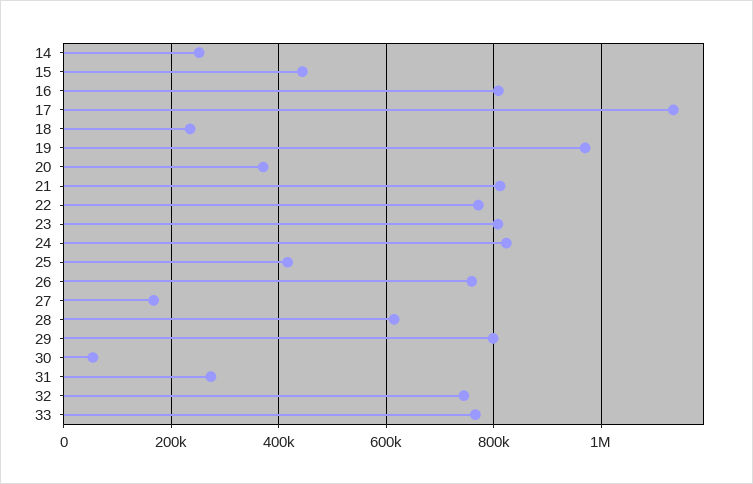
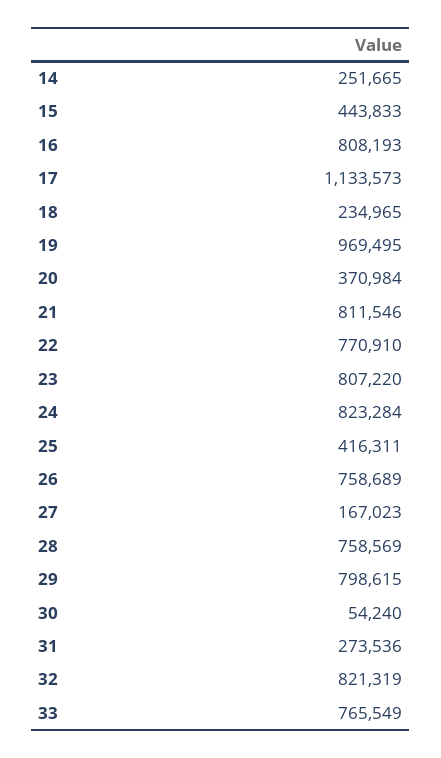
28: 620000 -> 758569
32: 740000 -> 821319

